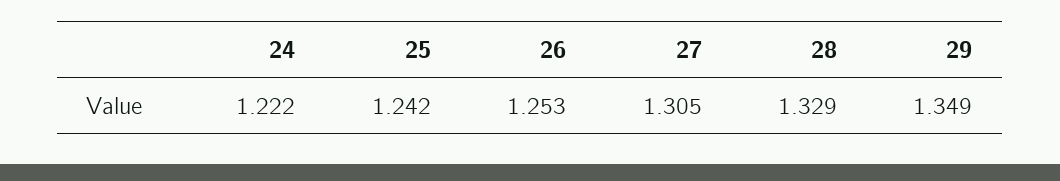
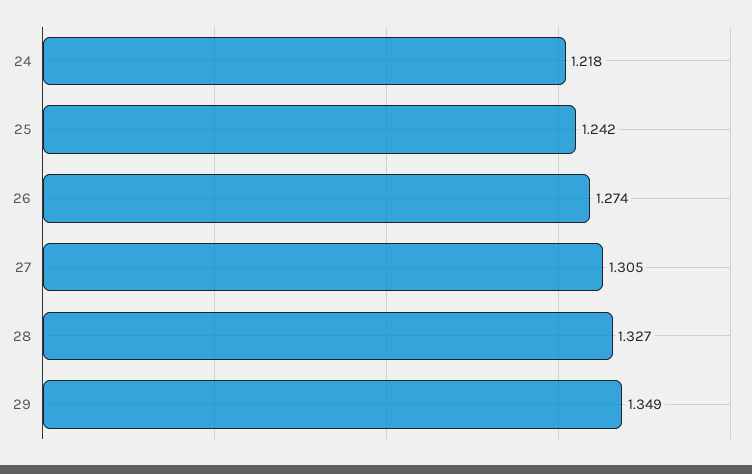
24: 1.222 -> 1.218
26: 1.253 -> 1.274
28: 1.329 -> 1.327

